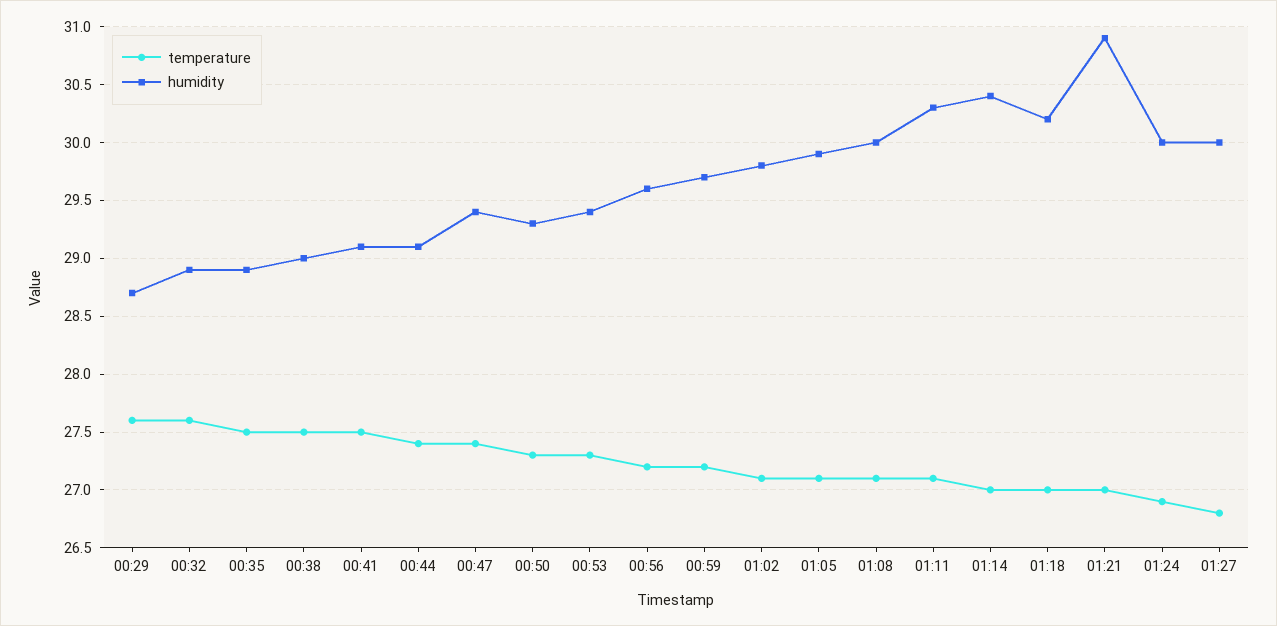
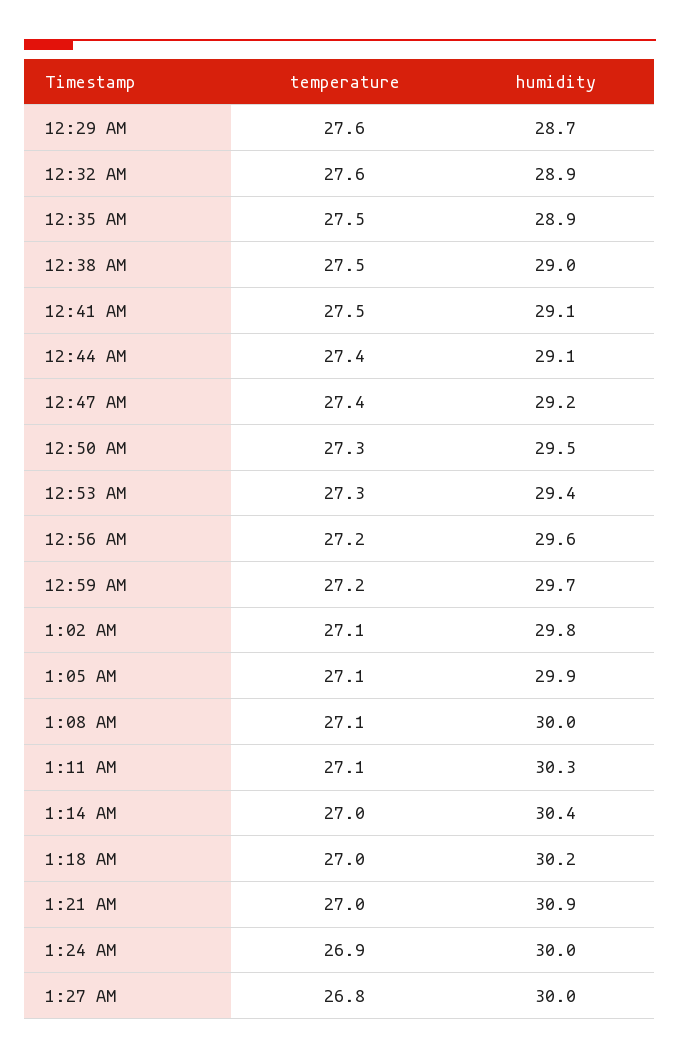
humidity, 00:47: 29.4 -> 29.2
humidity, 00:50: 29.3 -> 29.5

